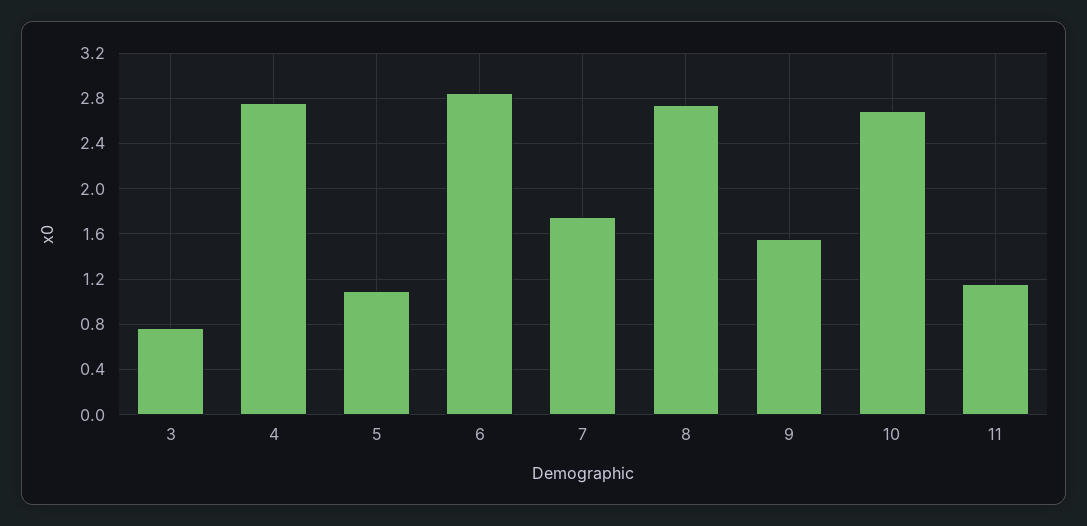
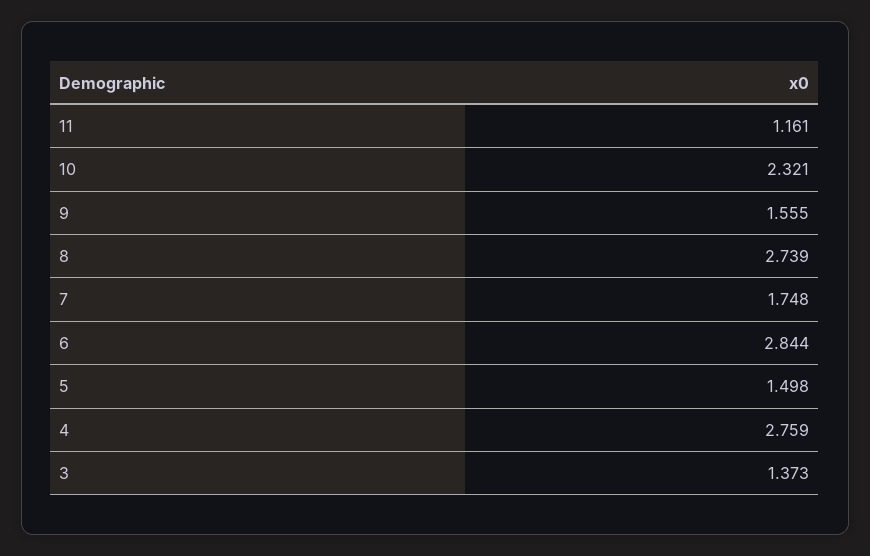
3: 0.8 -> 1.373
5: 1.1 -> 1.498
10: 2.7 -> 2.321

